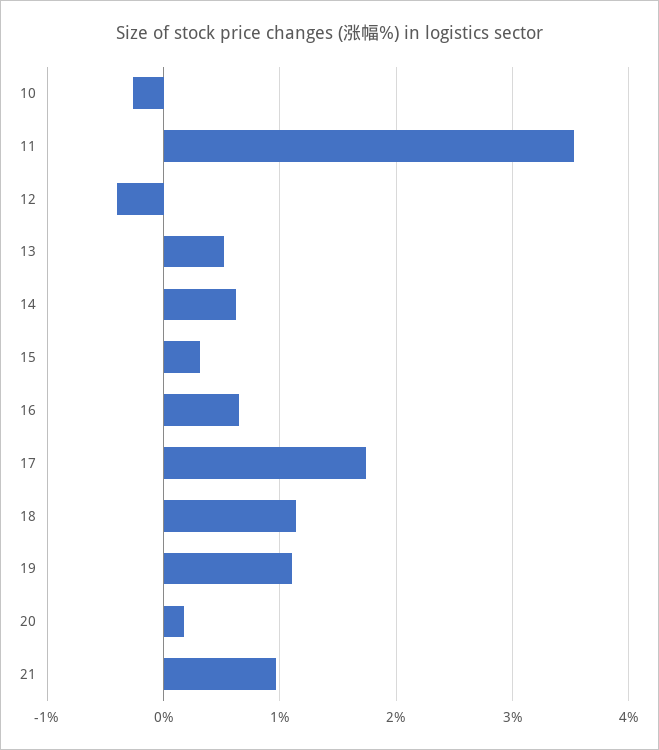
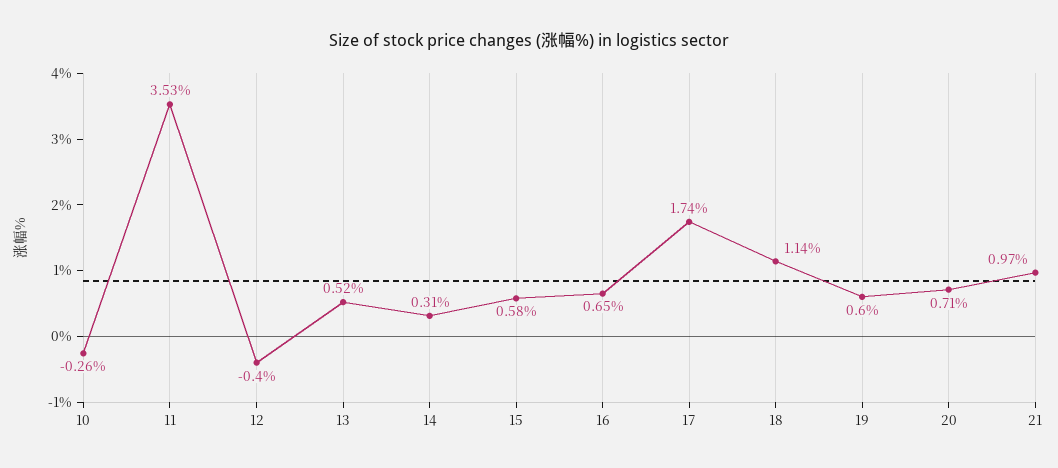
14: 0.6 -> 0.31
15: 0.3 -> 0.58
19: 1.1 -> 0.6
20: 0.2 -> 0.71

